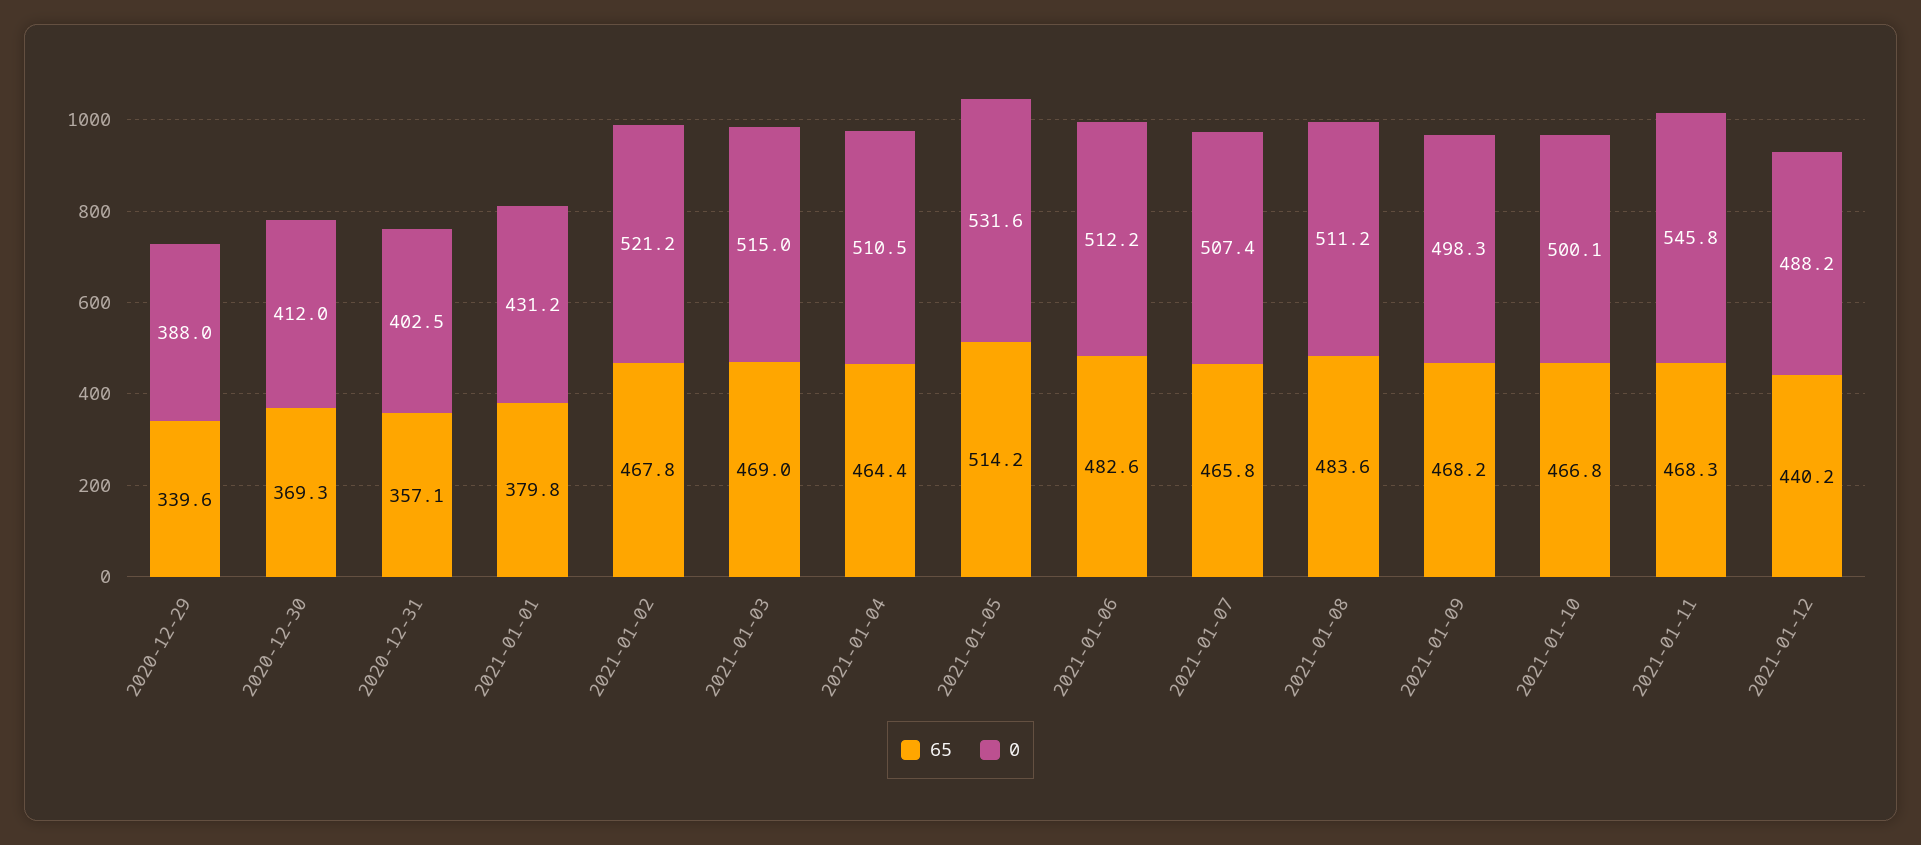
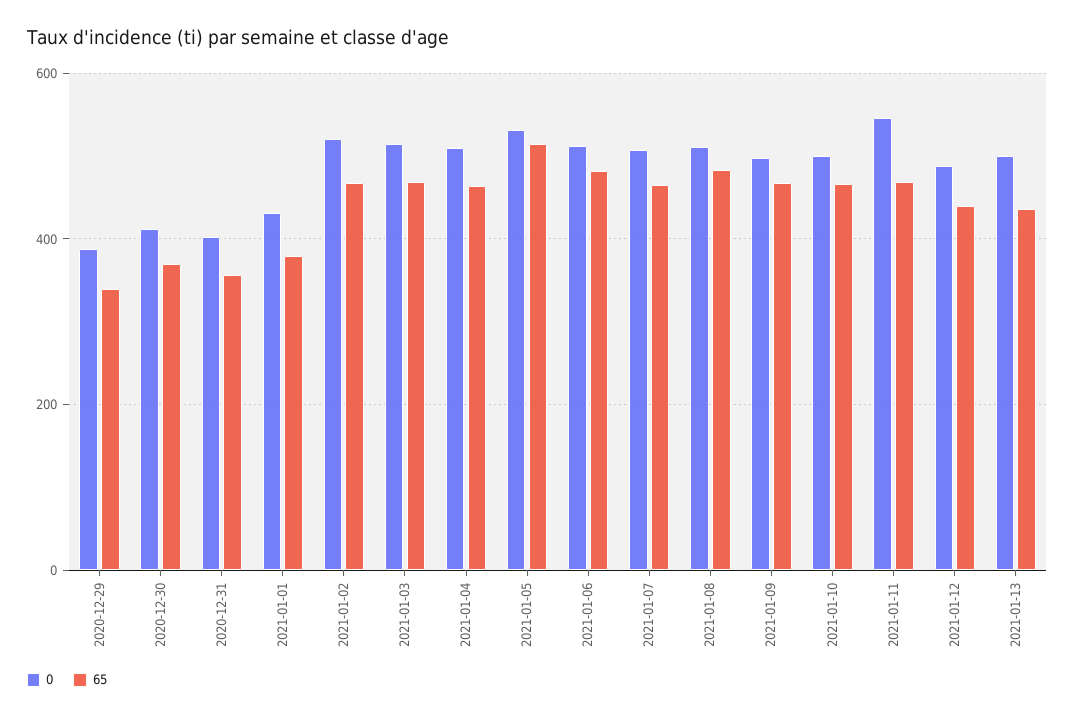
0, 2021-01-13: none -> 500
65, 2021-01-13: none -> 440

